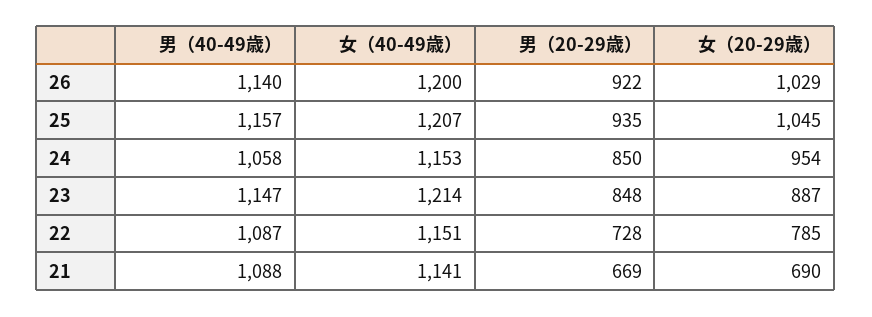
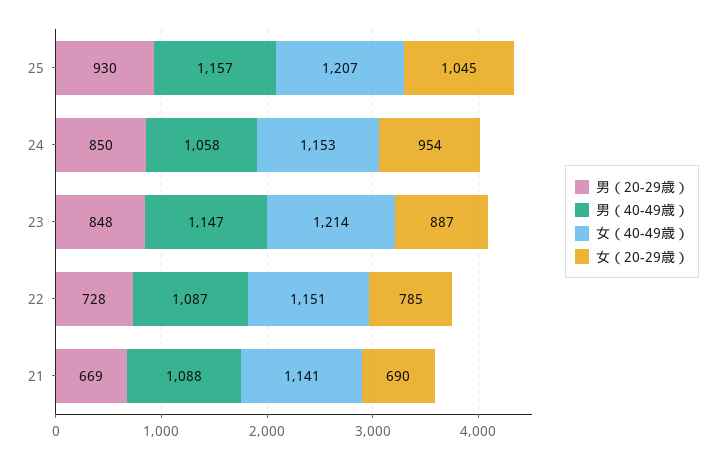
男（40-49歳）, 26: 1140 -> none
女（40-49歳）, 26: 1200 -> none
男（20-29歳）, 26: 922 -> none
女（20-29歳）, 26: 1029 -> none
男（20-29歳）, 25: 935 -> 930

